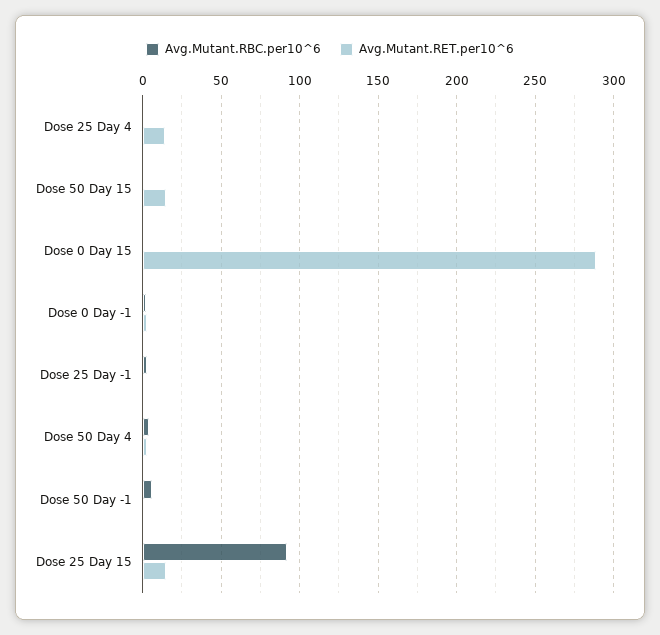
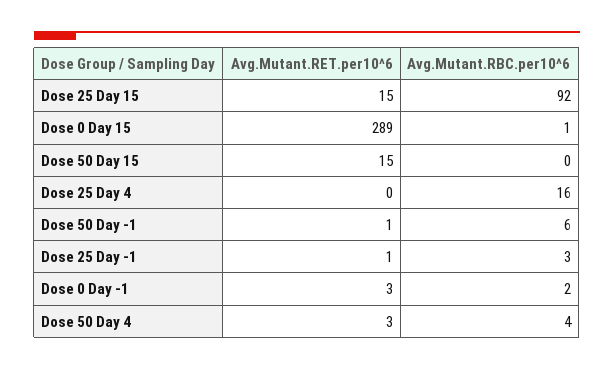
Avg.Mutant.RBC.per10^6, Dose 25 Day 4: 0 -> 16
Avg.Mutant.RET.per10^6, Dose 25 Day 4: 15 -> 0

